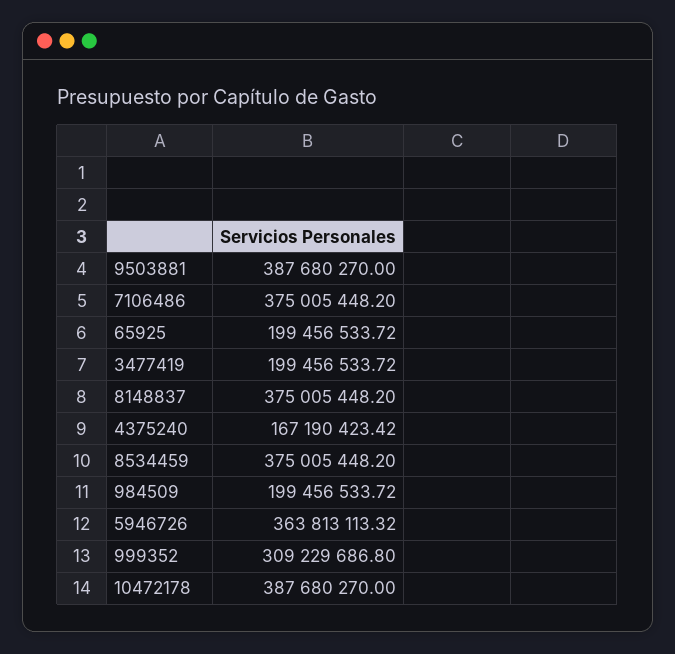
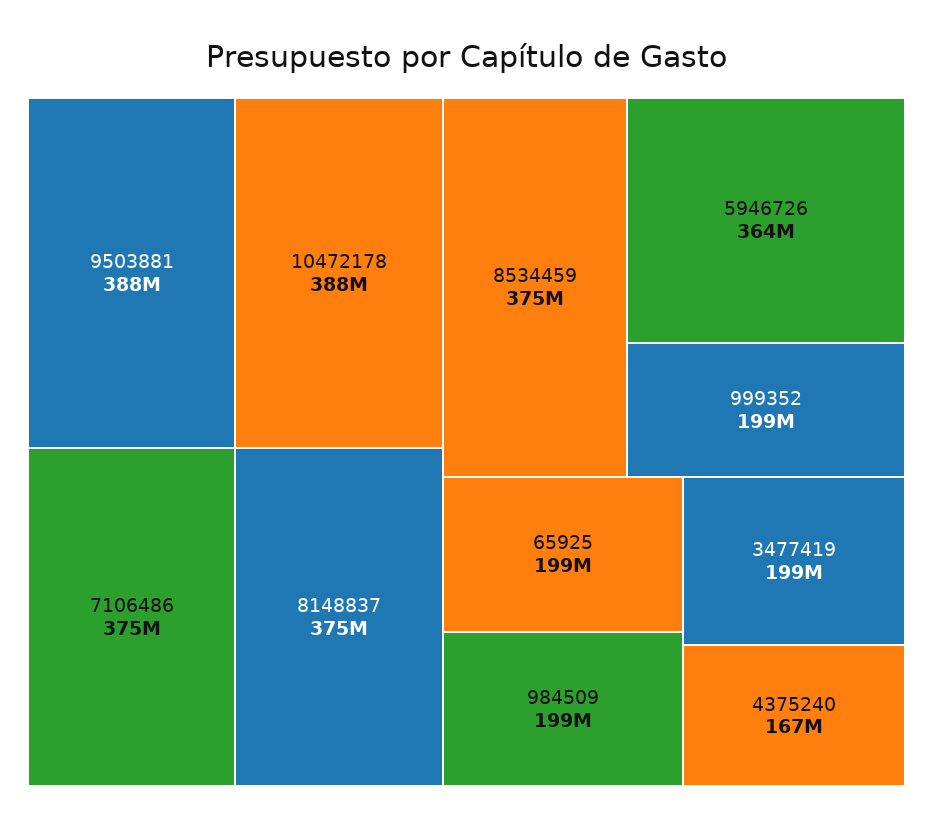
999352: 309229686.8 -> 199000000

